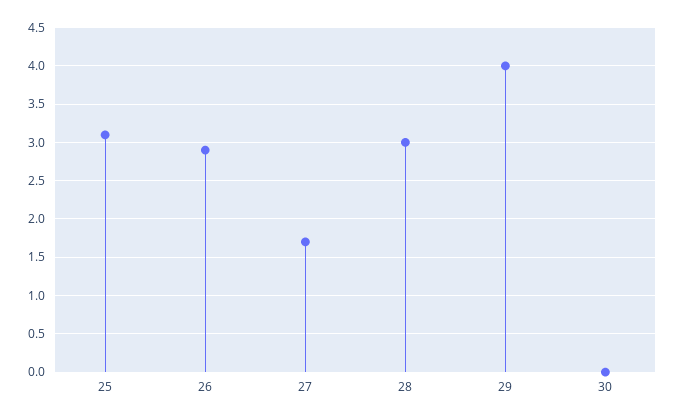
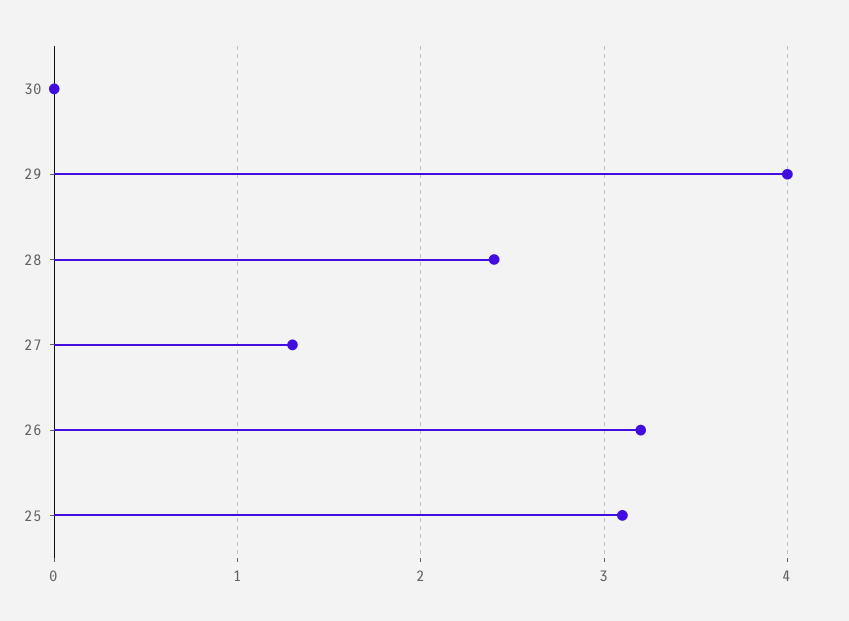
26: 2.9 -> 3.2
27: 1.7 -> 1.3
28: 3 -> 2.4

